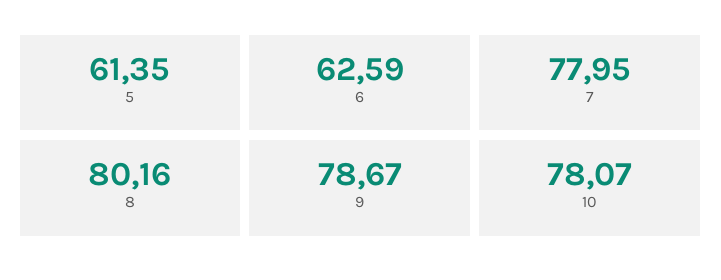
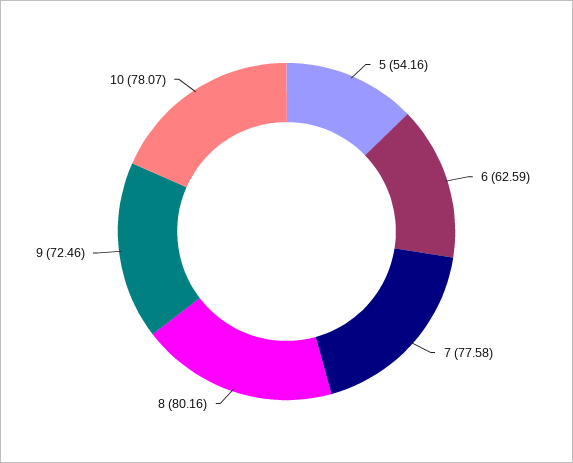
5: 61.35 -> 54.16
7: 77.95 -> 77.58
9: 78.67 -> 72.46

